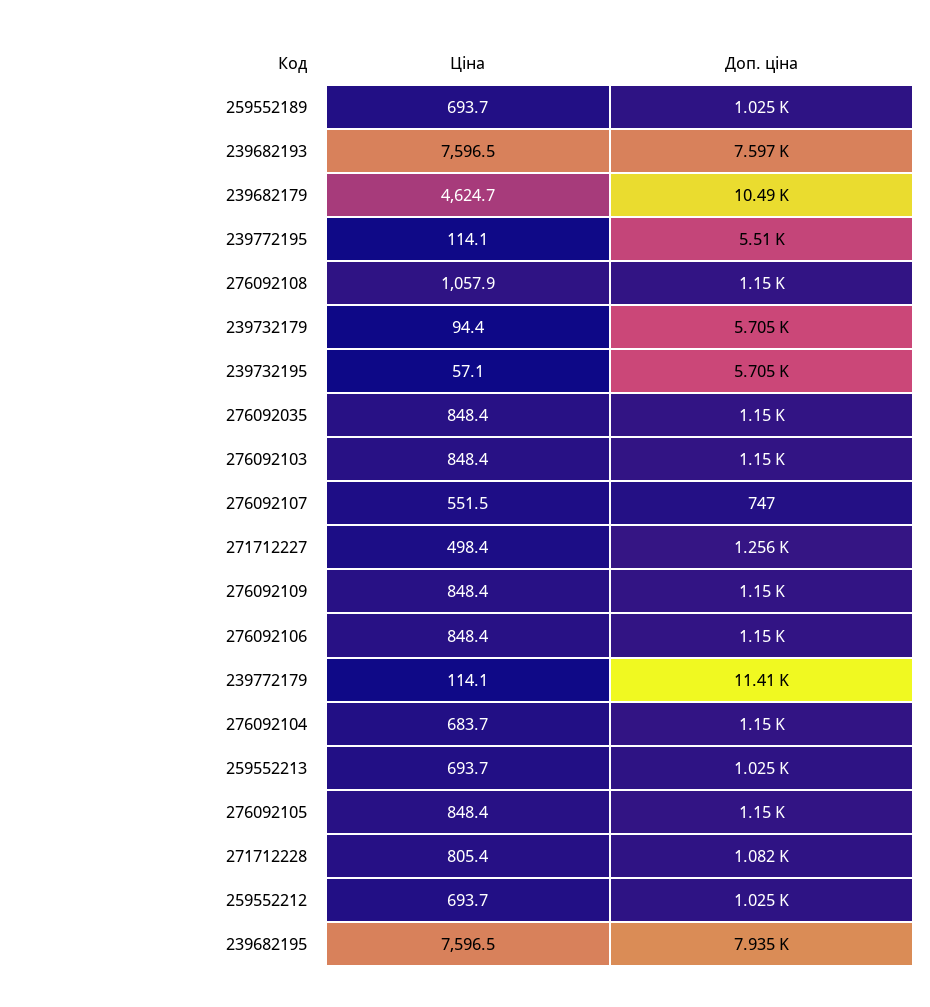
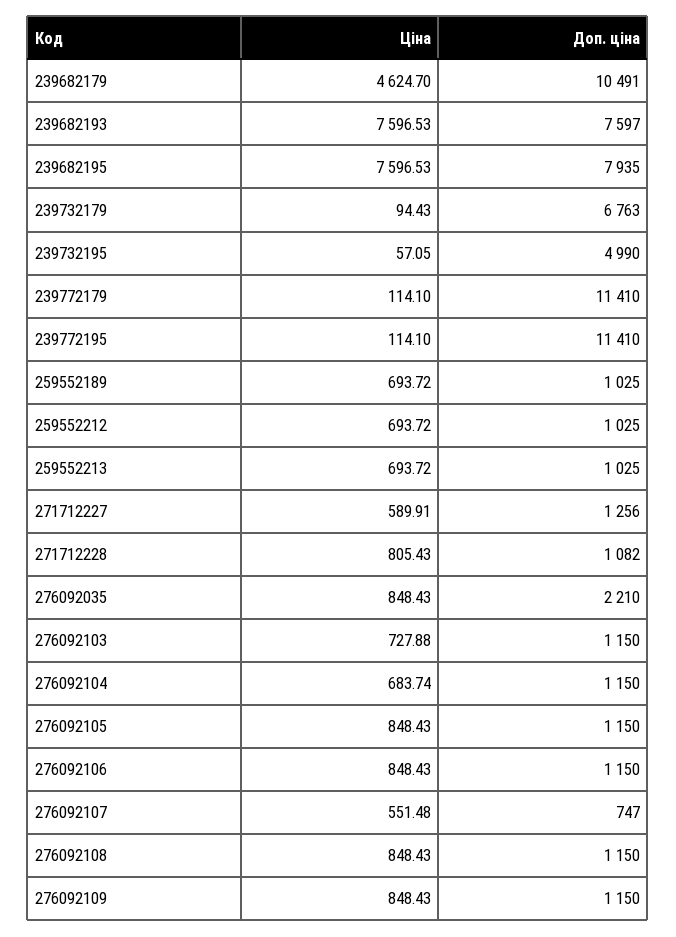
Доп. ціна, 239772195: 5510 -> 11410
Ціна, 276092108: 1057.9 -> 848.43
Доп. ціна, 239732179: 5705 -> 6763
Доп. ціна, 239732195: 5705 -> 4990
Доп. ціна, 276092035: 1150 -> 2210
Ціна, 276092103: 848.4 -> 727.88
Ціна, 271712227: 498.4 -> 589.91

